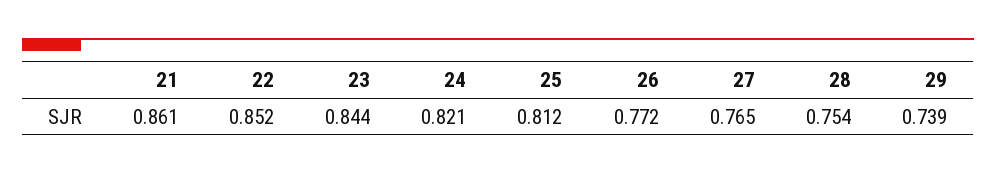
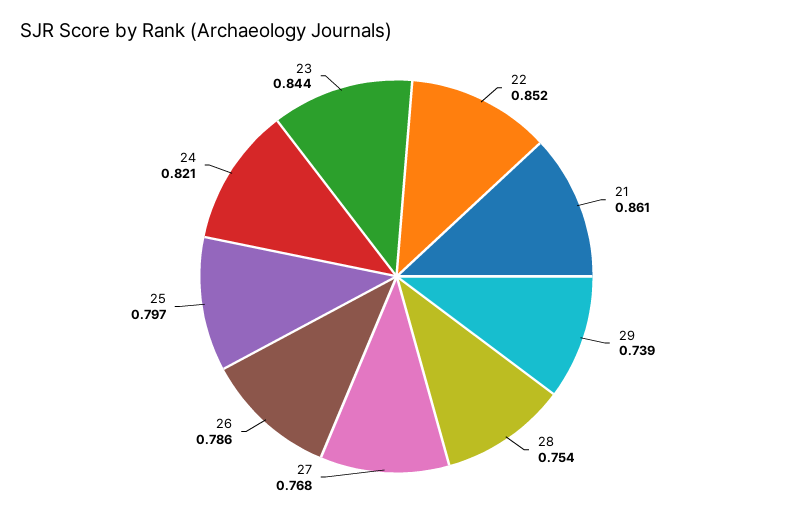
25: 0.812 -> 0.797
26: 0.772 -> 0.786
27: 0.765 -> 0.768

